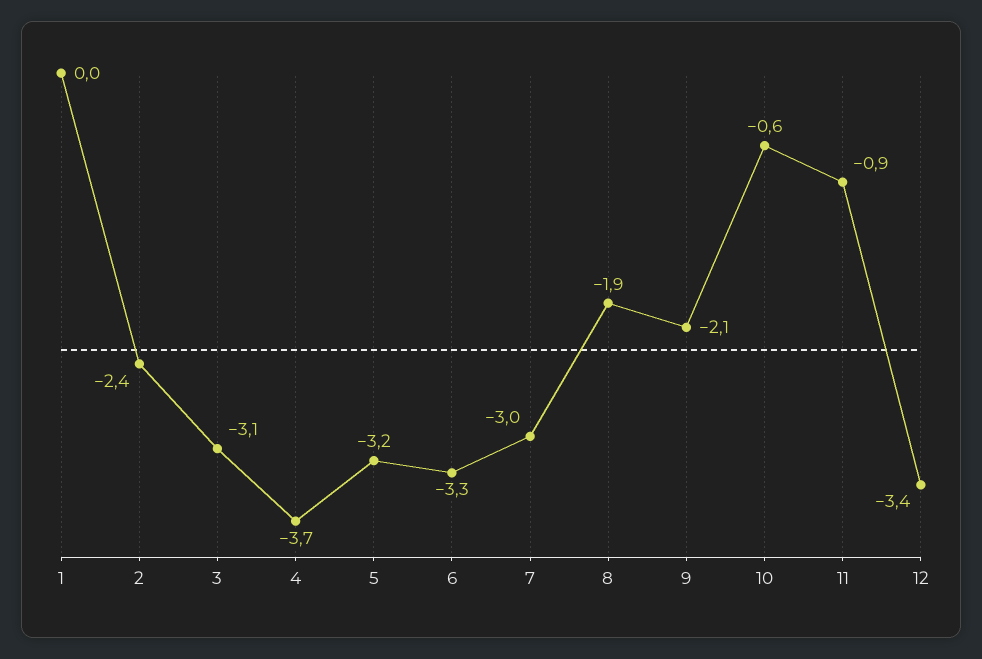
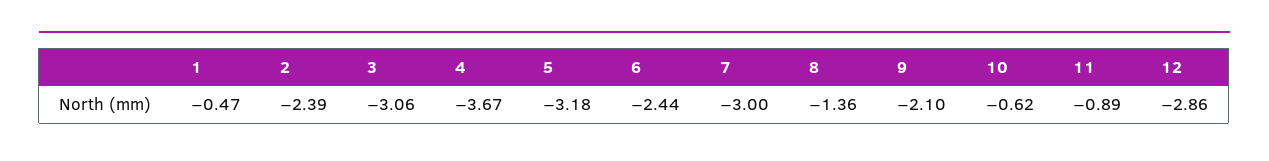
1: 0 -> -0.47
6: -3.3 -> -2.44
8: -1.9 -> -1.36
12: -3.4 -> -2.86

